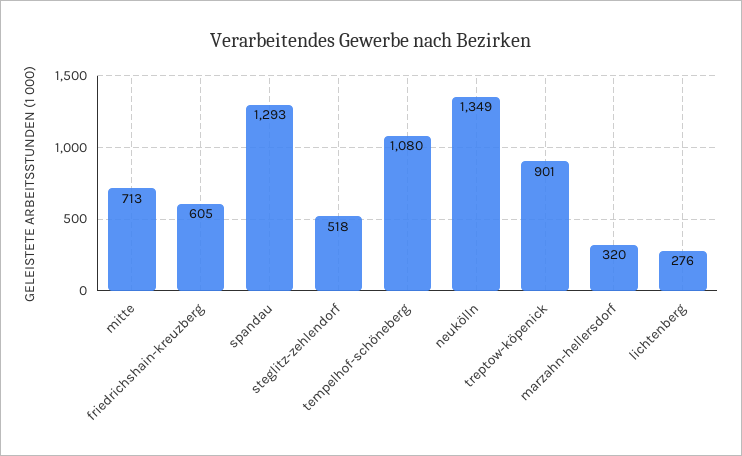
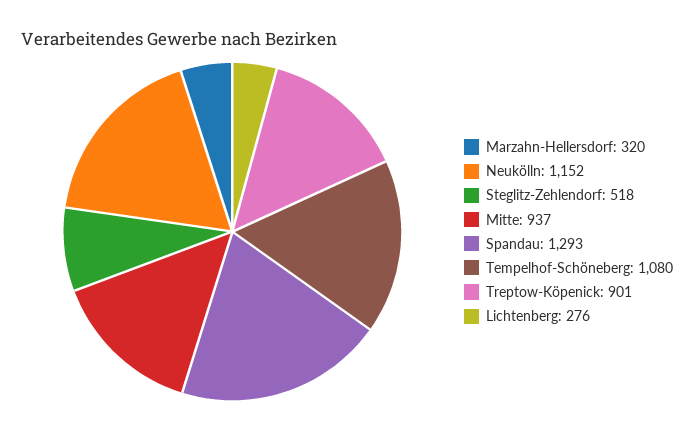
mitte: 713 -> 937
friedrichshain-kreuzberg: 605 -> none
neukölln: 1349 -> 1152

